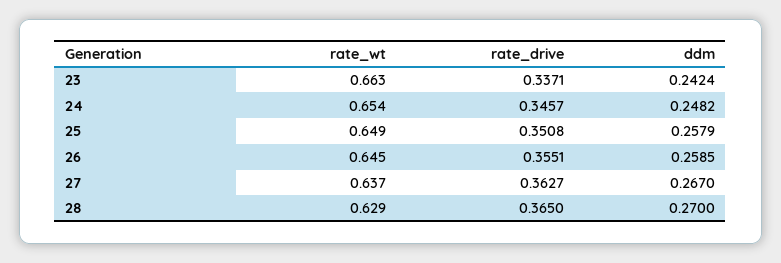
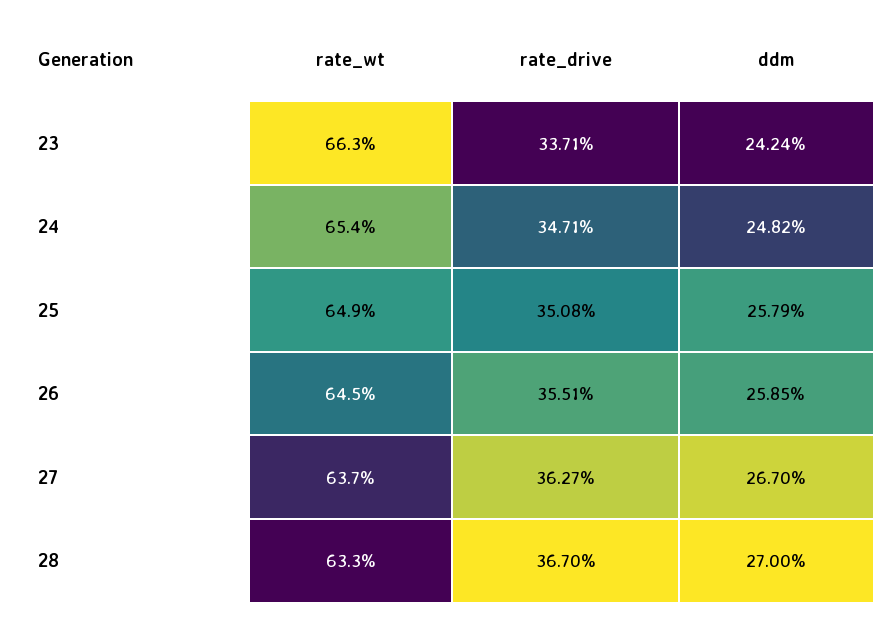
rate_drive, 24: 0.3457 -> 0.3471
rate_wt, 28: 0.629 -> 0.633
rate_drive, 28: 0.365 -> 0.367

